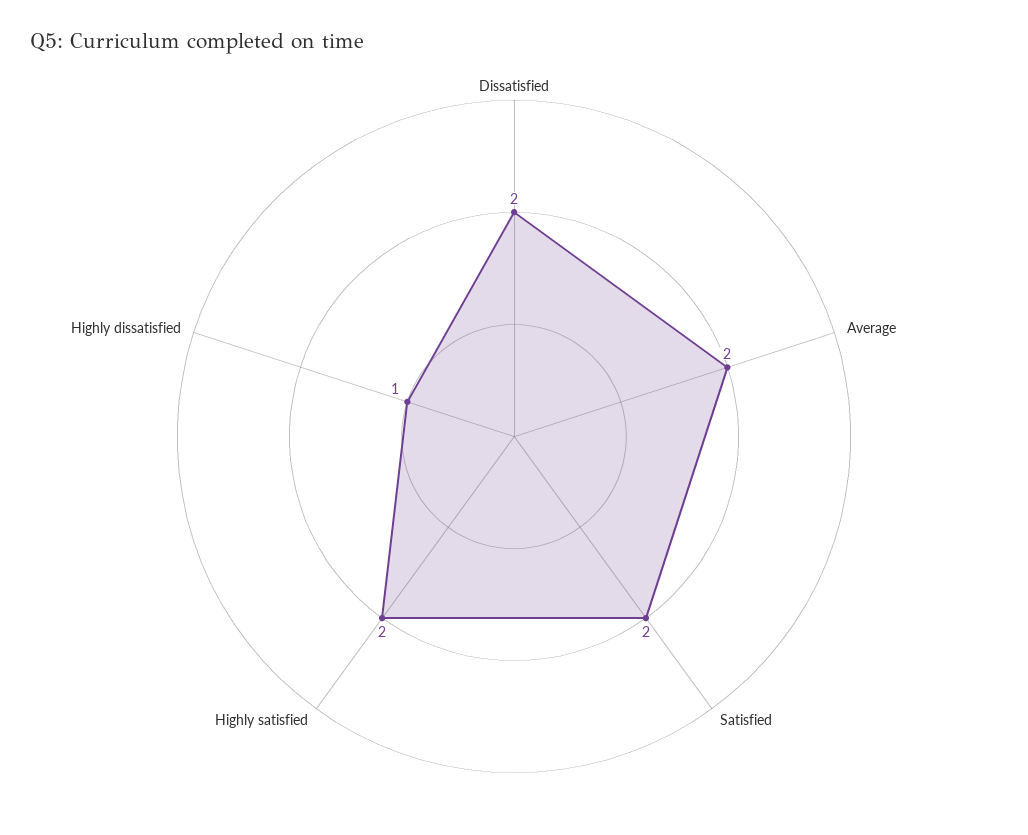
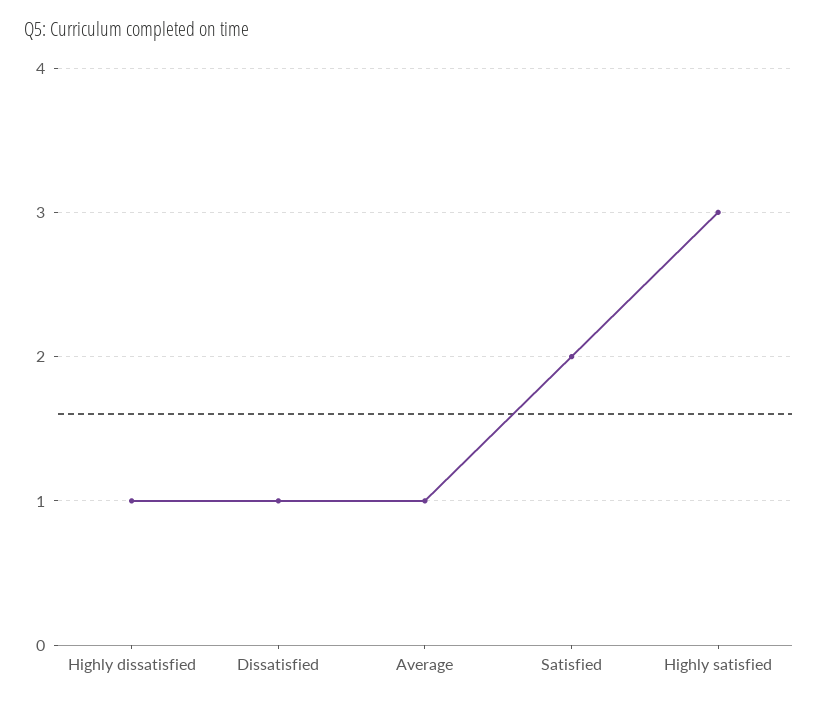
Dissatisfied: 2 -> 1
Average: 2 -> 1
Highly satisfied: 2 -> 3

